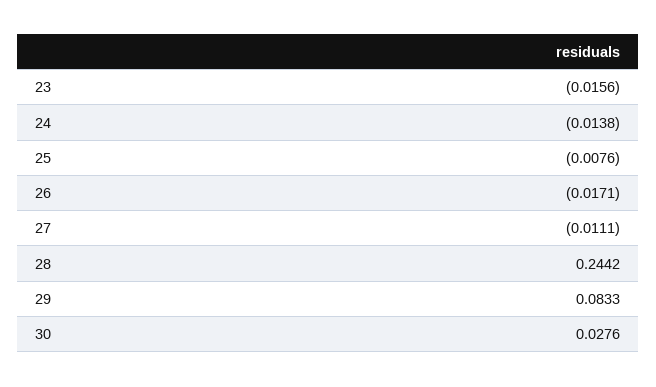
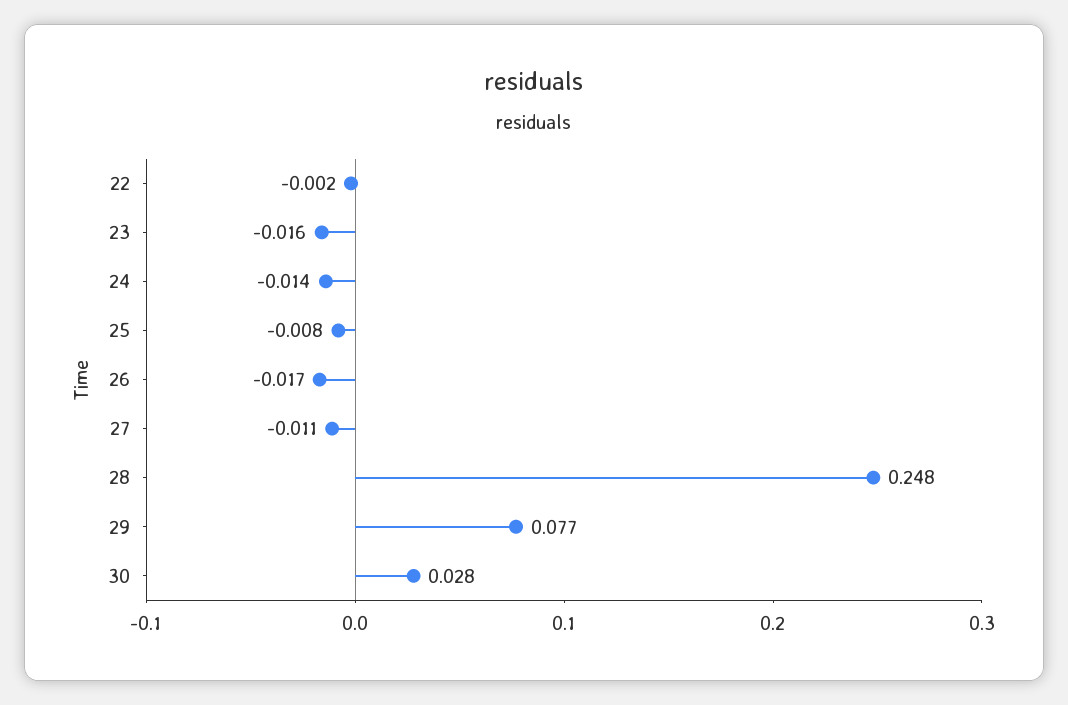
28: 0.2442 -> 0.248
29: 0.0833 -> 0.077
22: none -> -0.002

